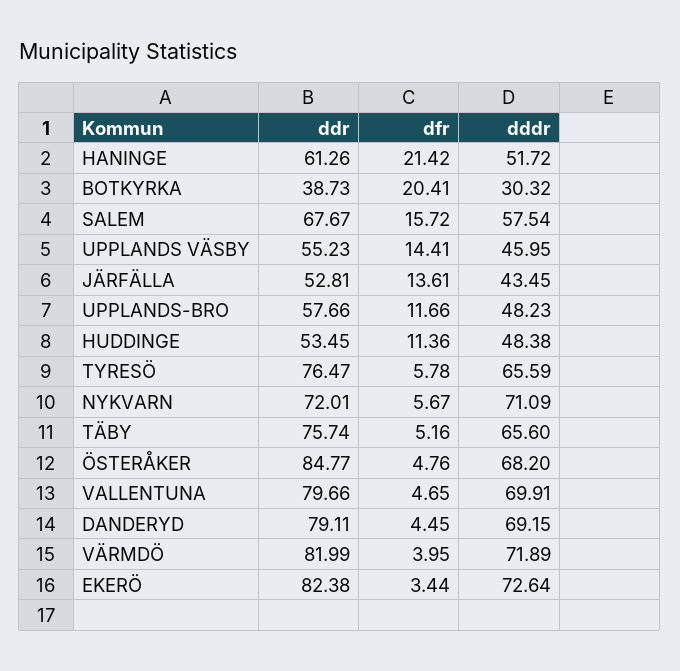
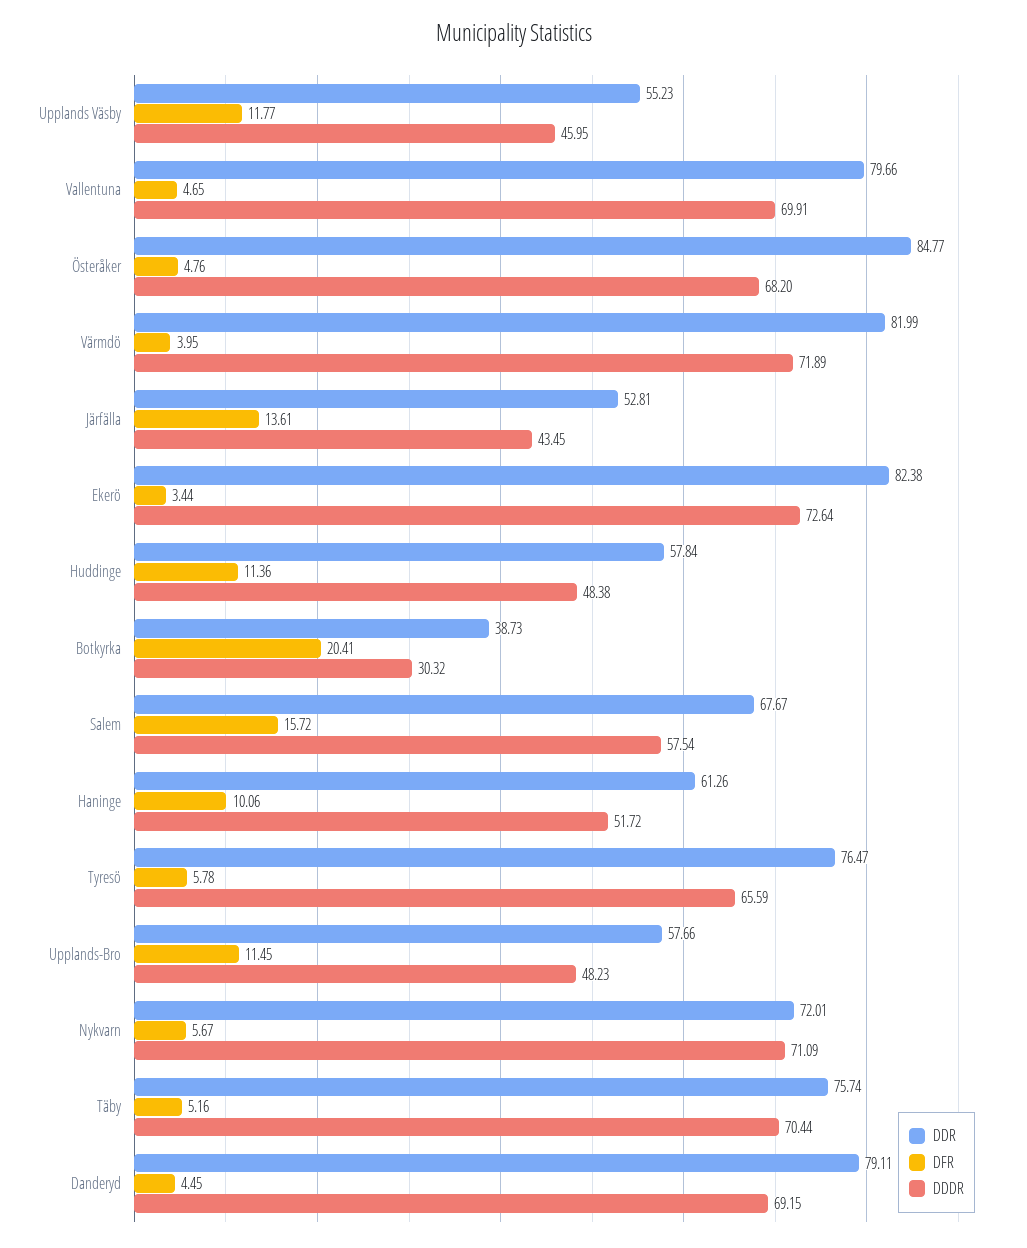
dfr, HANINGE: 21.42 -> 10.06
dfr, UPPLANDS VÄSBY: 14.41 -> 11.77
dfr, UPPLANDS-BRO: 11.66 -> 11.45
ddr, HUDDINGE: 53.45 -> 57.84
dddr, TÄBY: 65.6 -> 70.44

